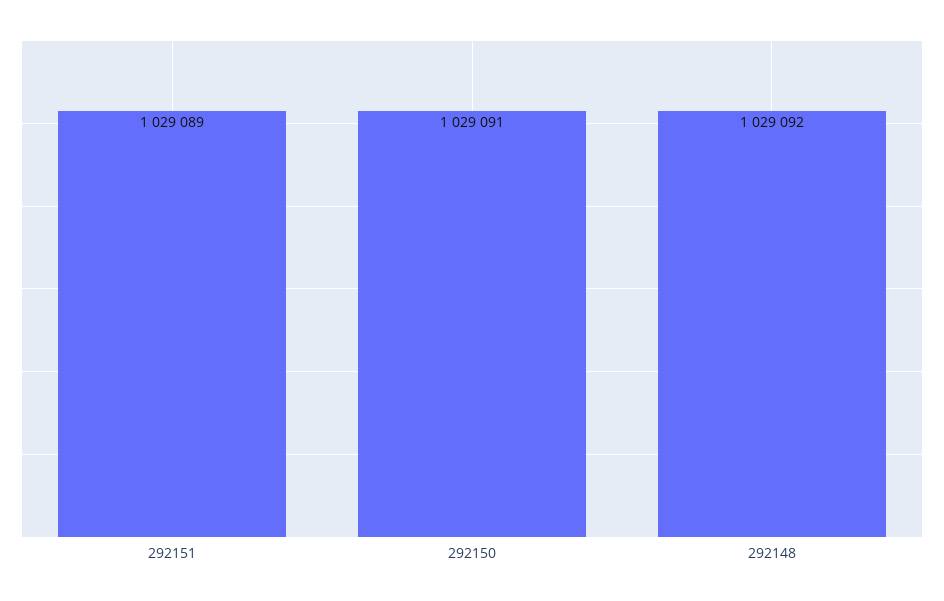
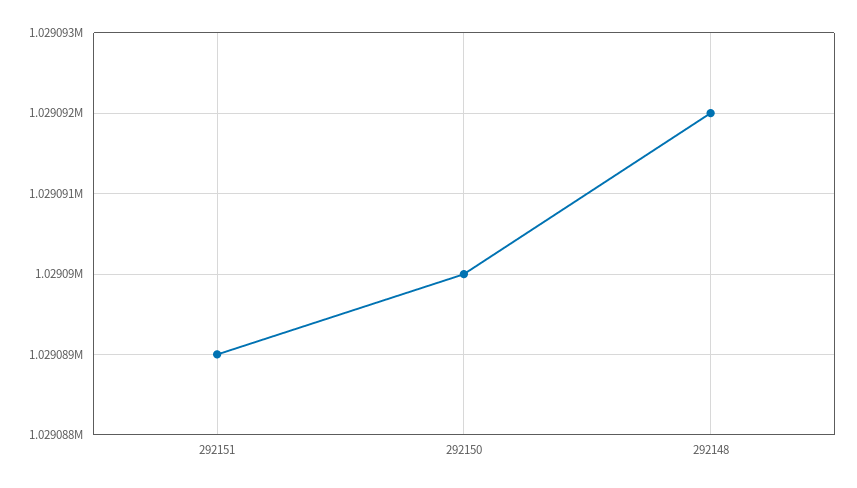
292150: 1029091 -> 1029090

